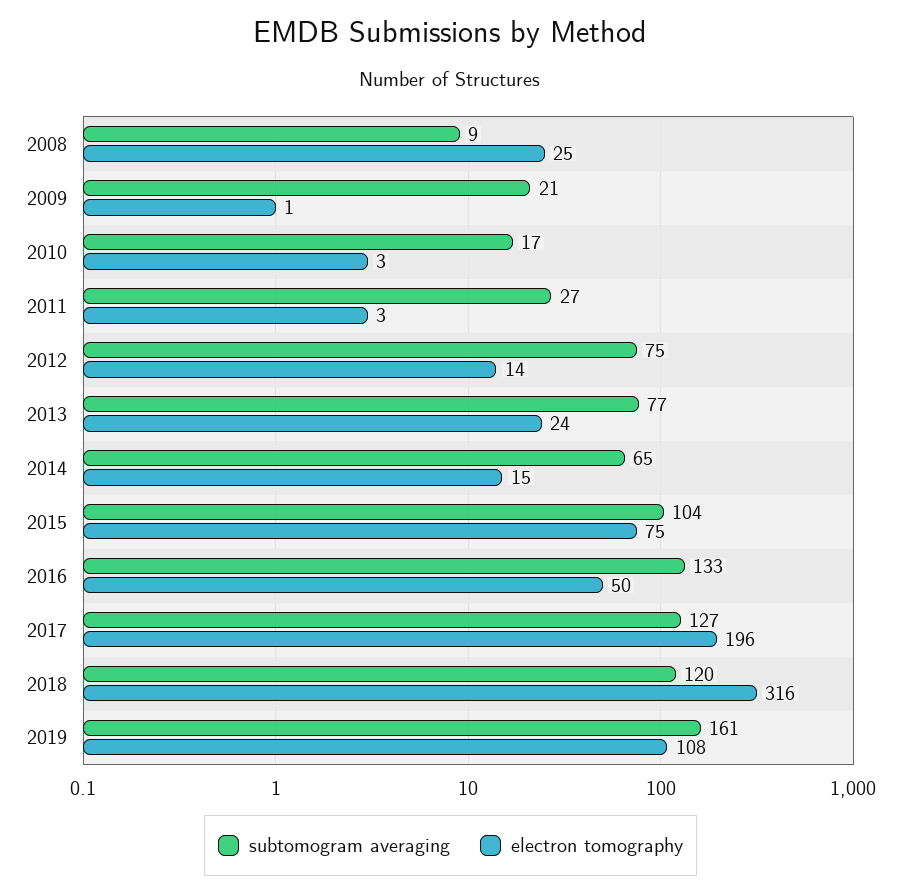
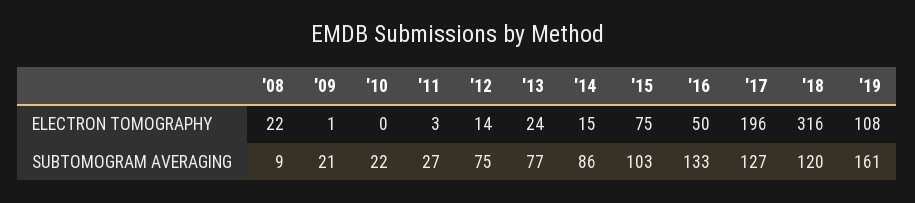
electron tomography, 2008: 25 -> 22
subtomogram averaging, 2010: 17 -> 22
electron tomography, 2010: 3 -> 0
subtomogram averaging, 2014: 65 -> 86
subtomogram averaging, 2015: 104 -> 103

